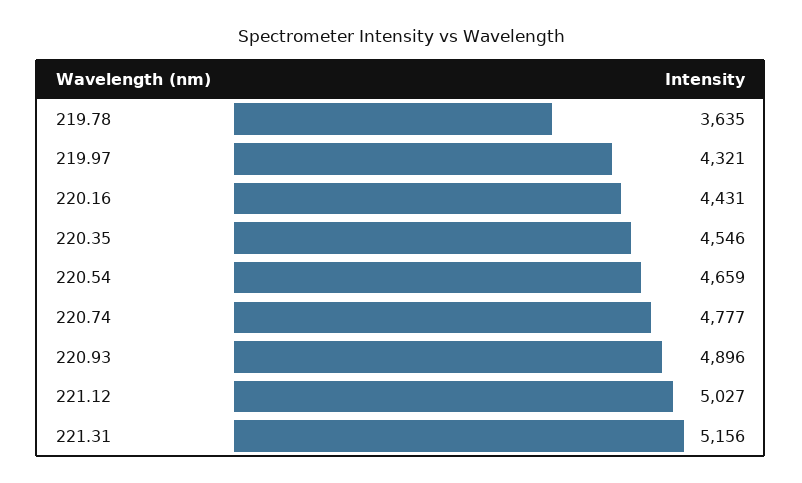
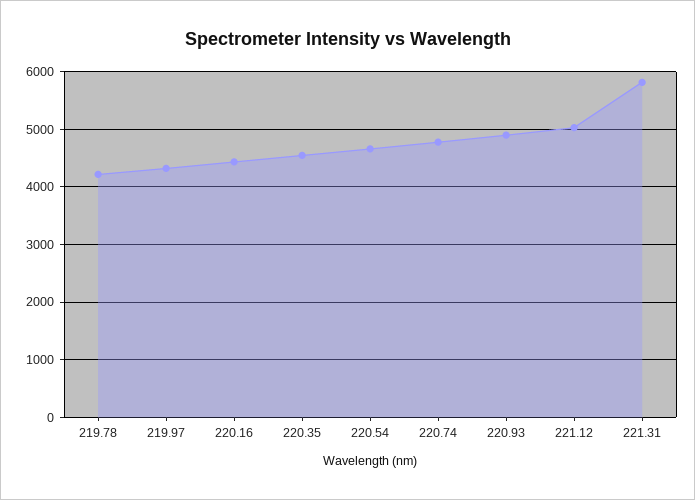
219.78: 3635 -> 4200
221.31: 5156 -> 5800

